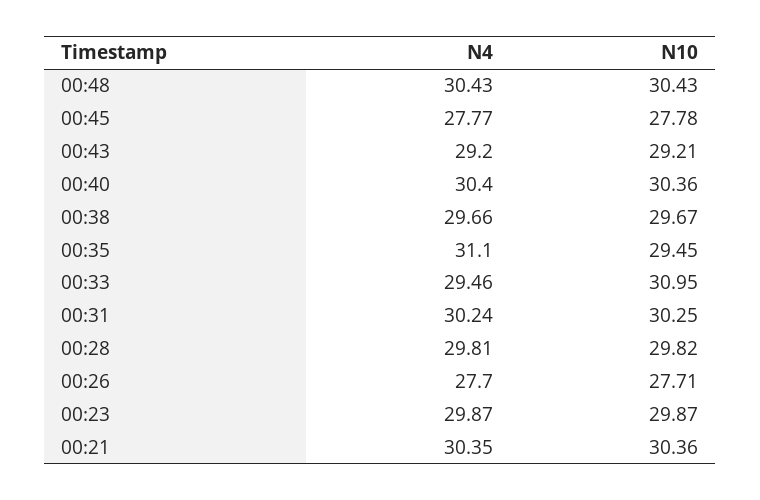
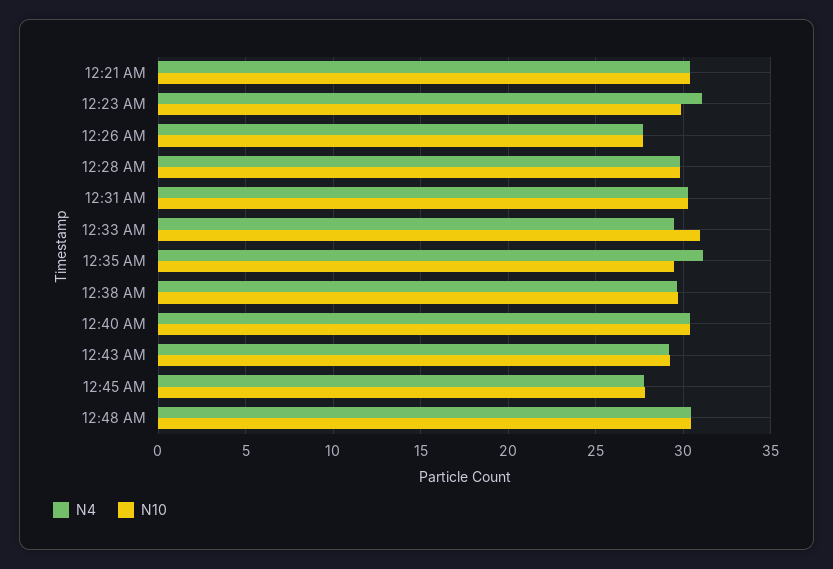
N4, 00:23: 29.87 -> 31

